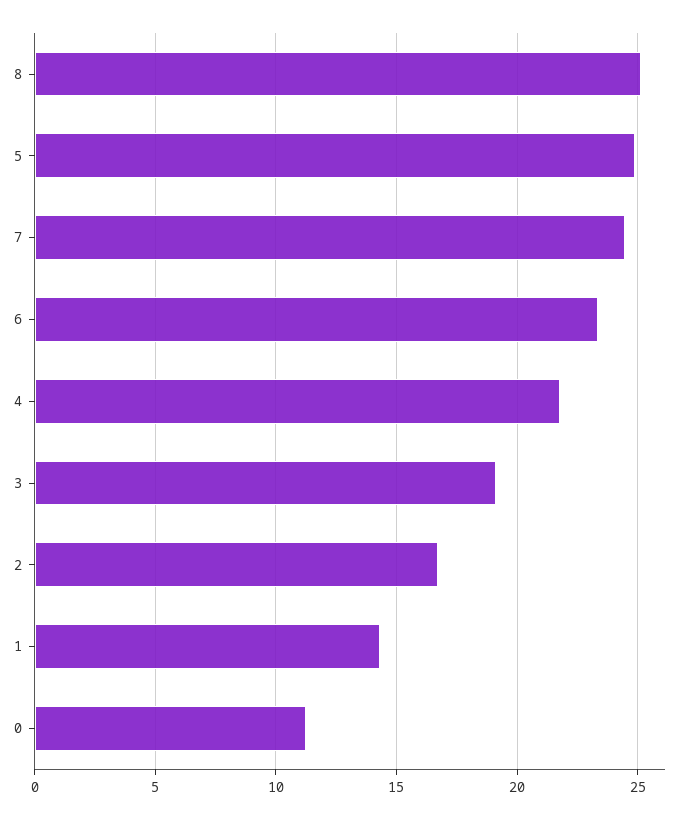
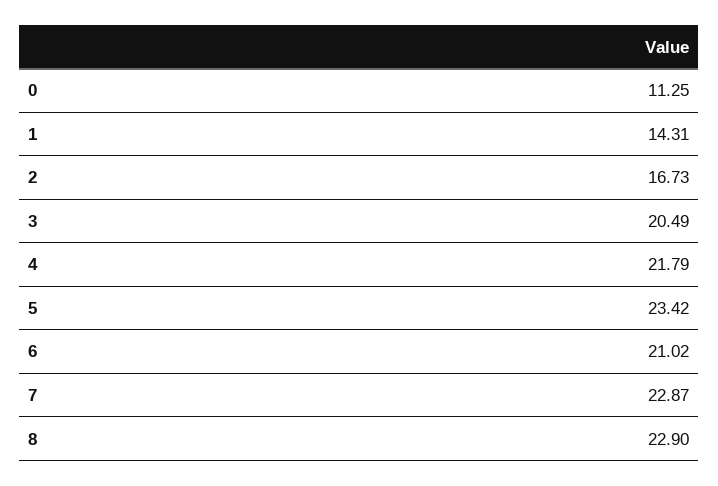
8: 25 -> 22.9
5: 25 -> 23.42
7: 24.5 -> 22.87
6: 23.5 -> 21.02
3: 19 -> 20.49

